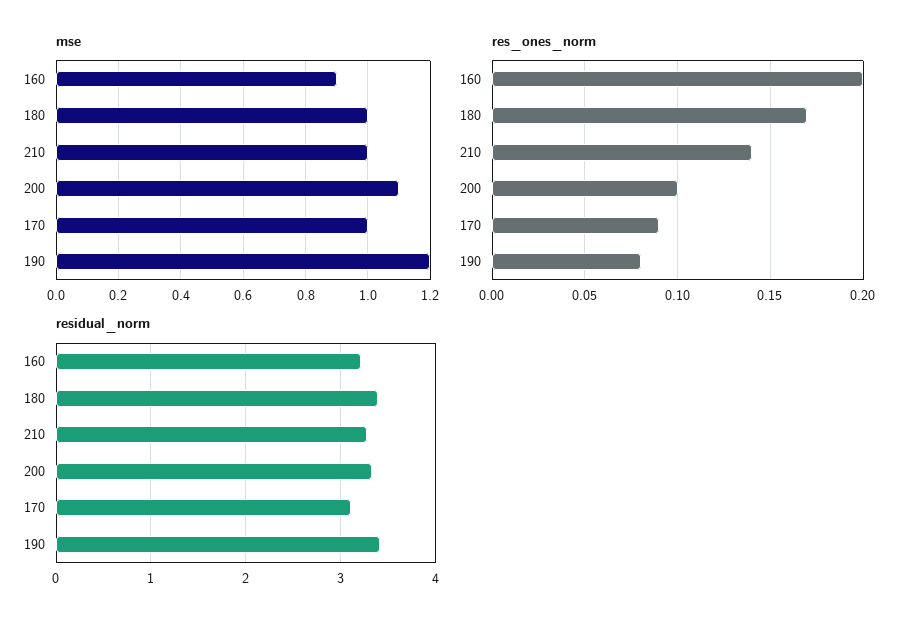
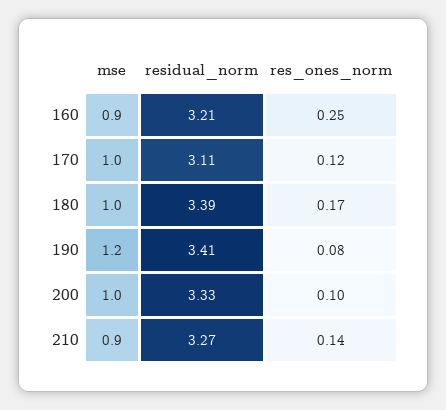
mse, 210: 1 -> 0.9
mse, 200: 1.1 -> 1
res_ones_norm, 160: 0.2 -> 0.25
res_ones_norm, 170: 0.09 -> 0.12

